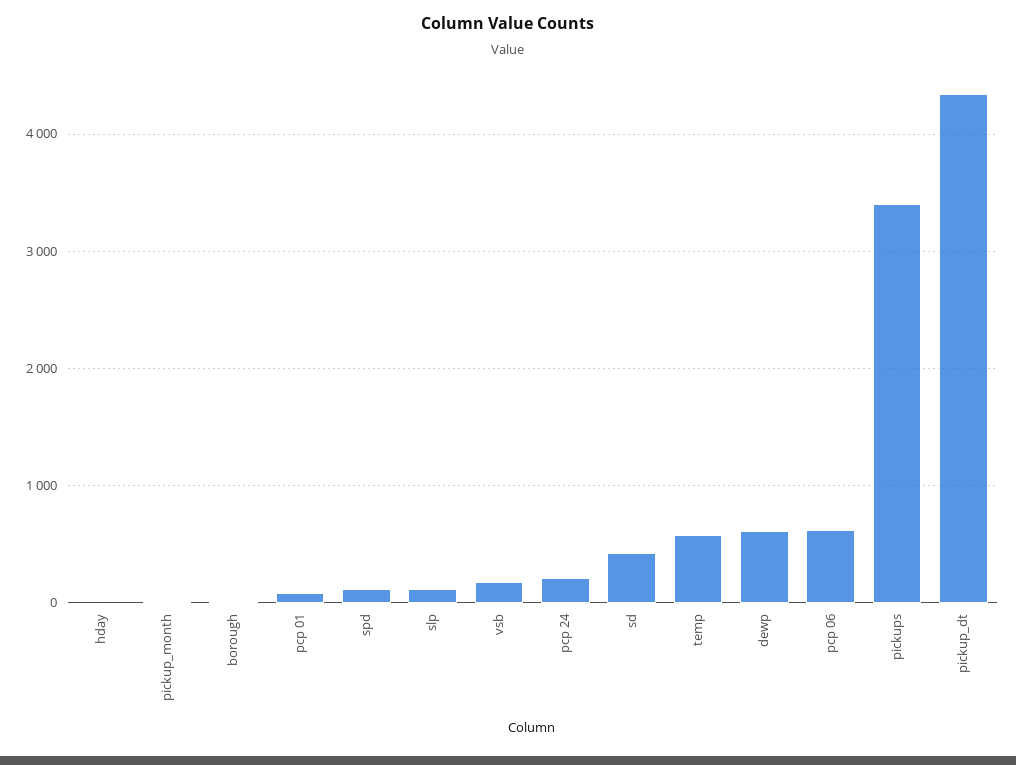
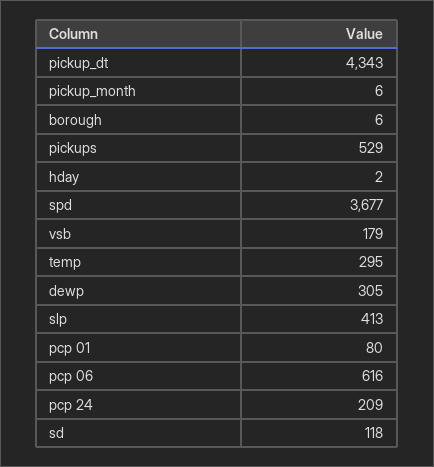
spd: 100 -> 3677
slp: 100 -> 413
sd: 400 -> 118
temp: 600 -> 295
dewp: 600 -> 305
pickups: 3400 -> 529

